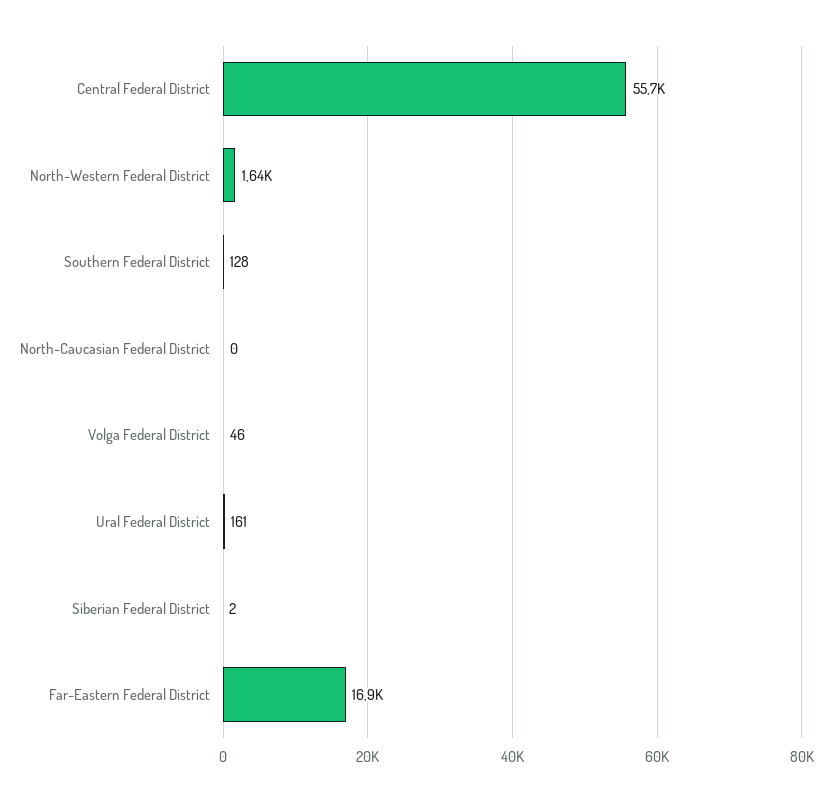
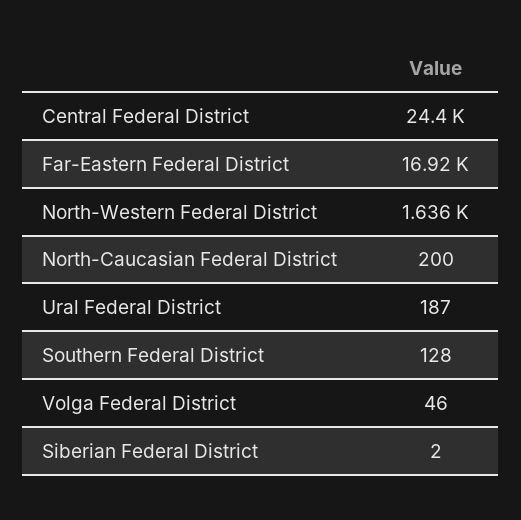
Central Federal District: 55700 -> 24400
North-Caucasian Federal District: 0 -> 200
Ural Federal District: 161 -> 187

